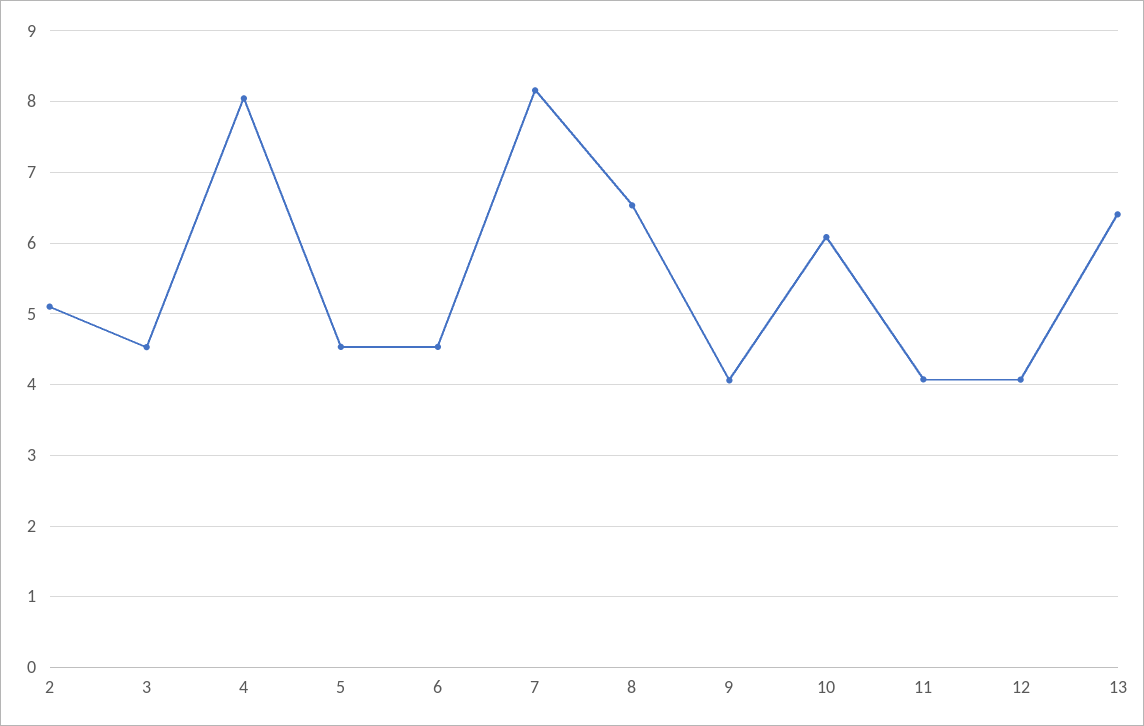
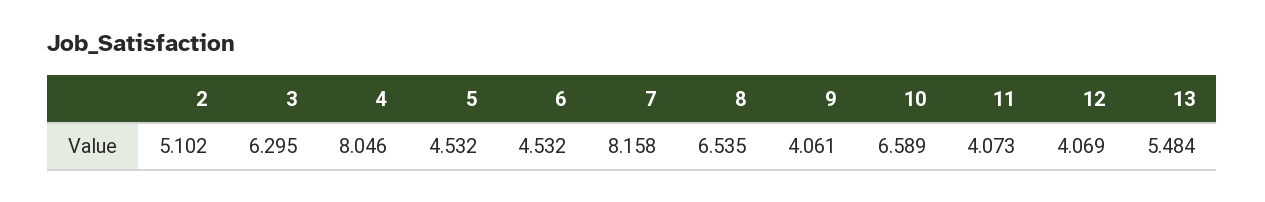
3: 4.5 -> 6.295
10: 6.1 -> 6.589
13: 6.4 -> 5.484

